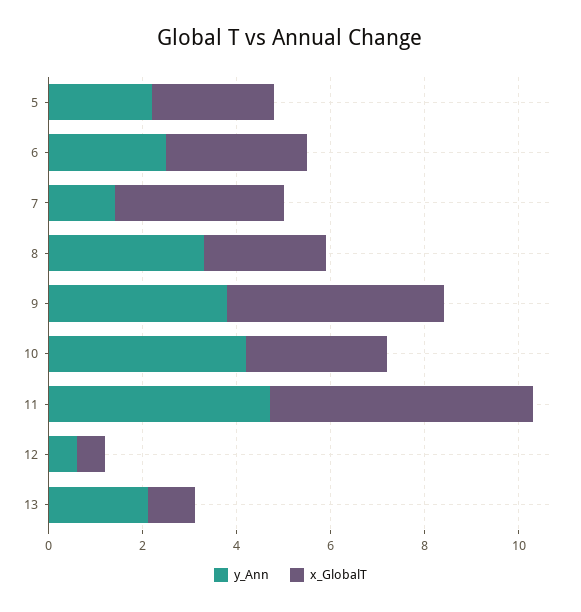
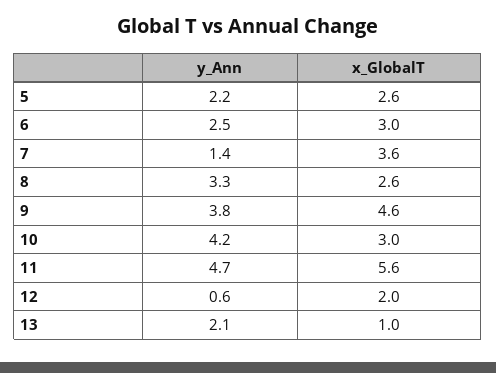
x_GlobalT, 12: 0.5 -> 2

